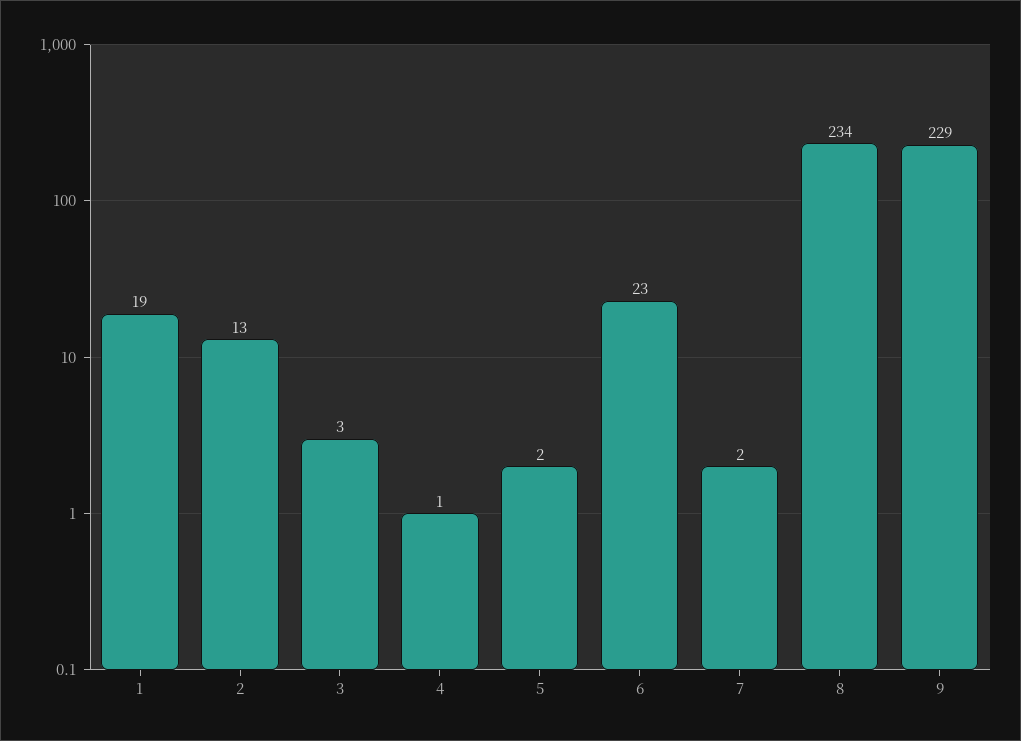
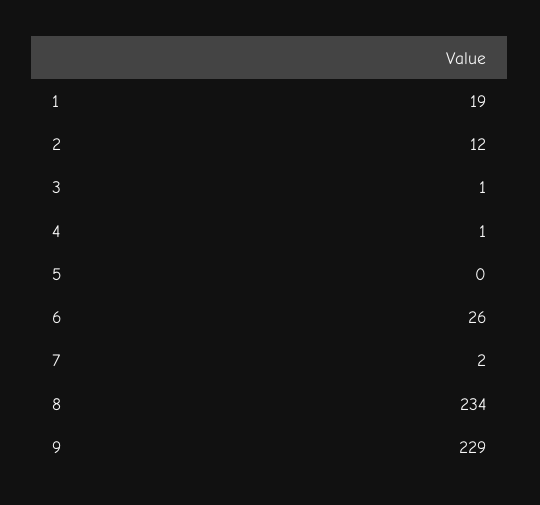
2: 13 -> 12
3: 3 -> 1
5: 2 -> 0
6: 23 -> 26

